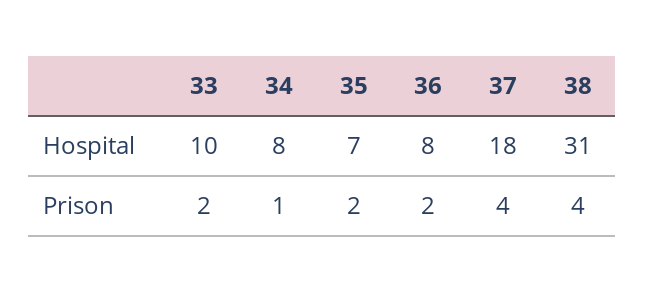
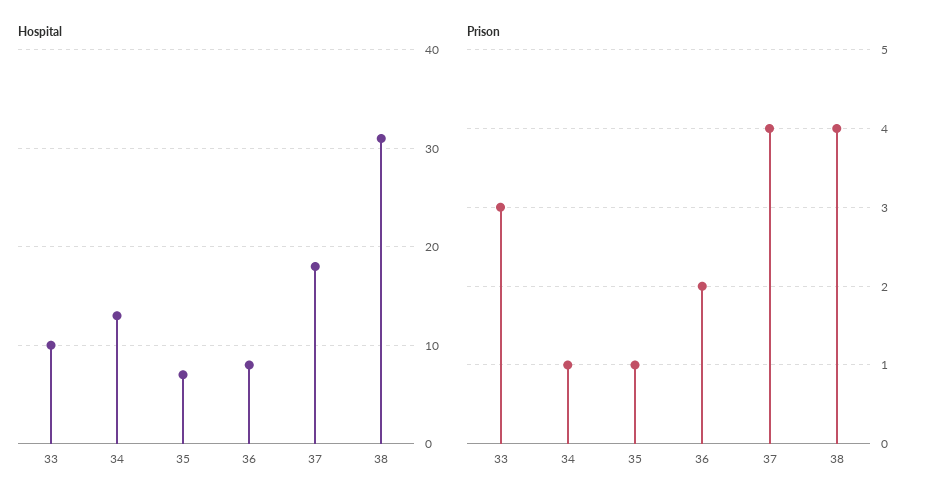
Hospital, 34: 8 -> 13
Prison, 33: 2 -> 3
Prison, 35: 2 -> 1

